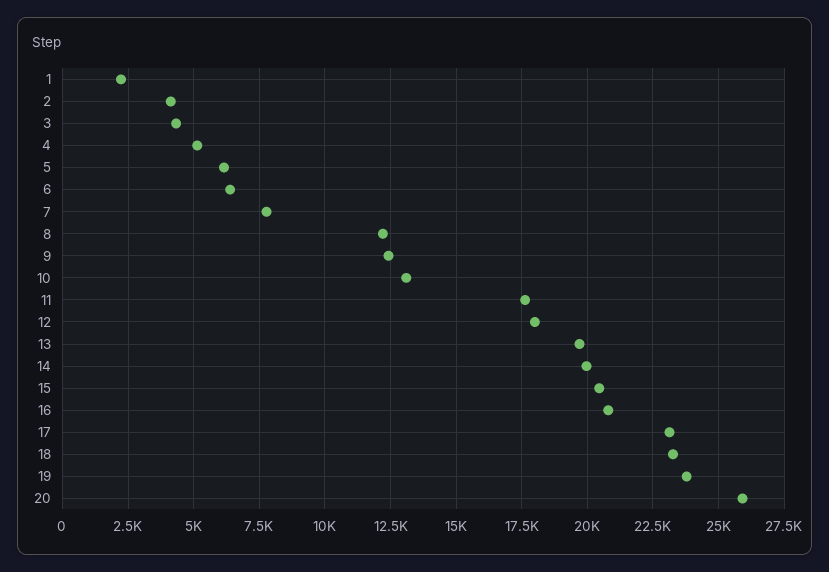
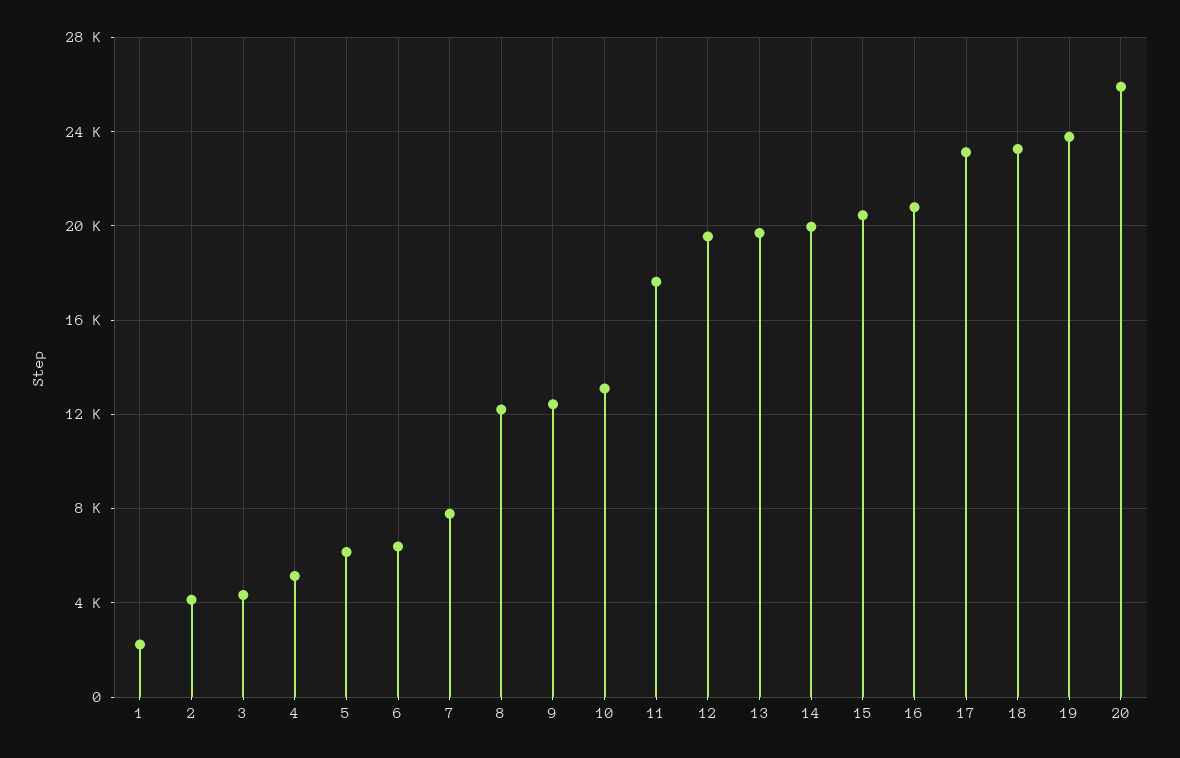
12: 18000 -> 19500

